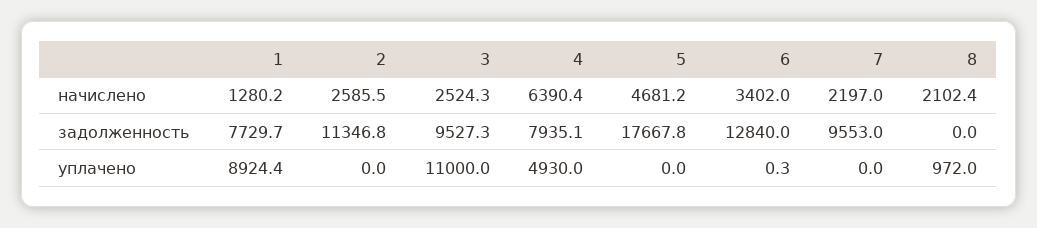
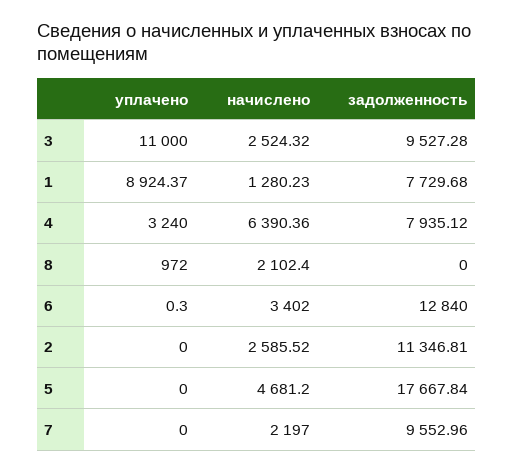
4, уплачено: 4930 -> 3240

